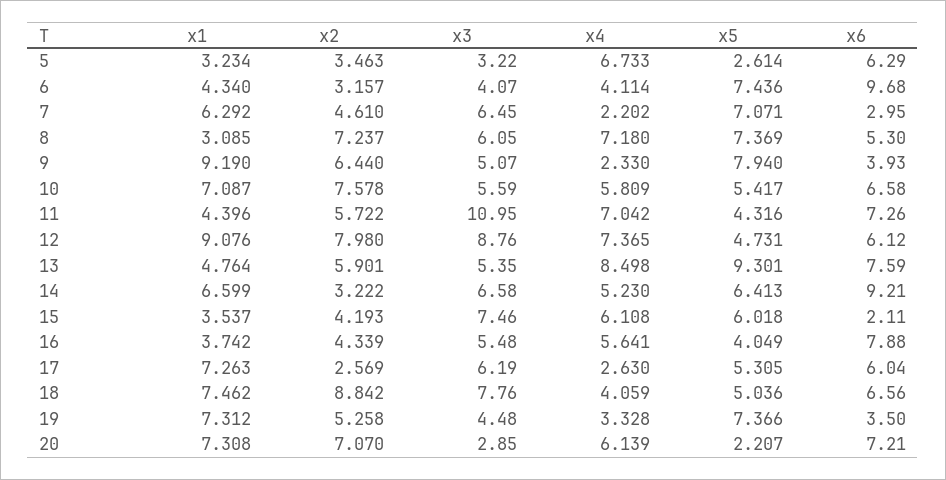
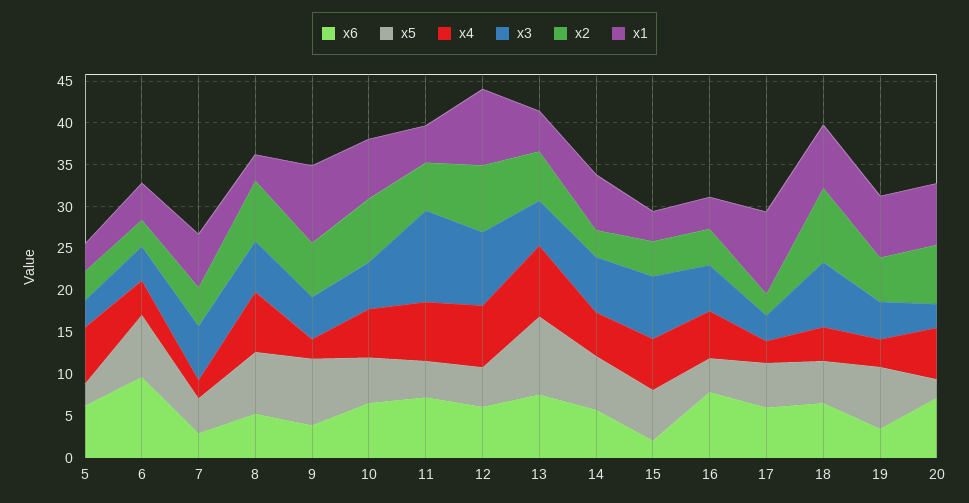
x5, 7: 7.071 -> 4
x6, 14: 9.21 -> 6
x1, 17: 7.263 -> 10
x3, 17: 6.19 -> 3

